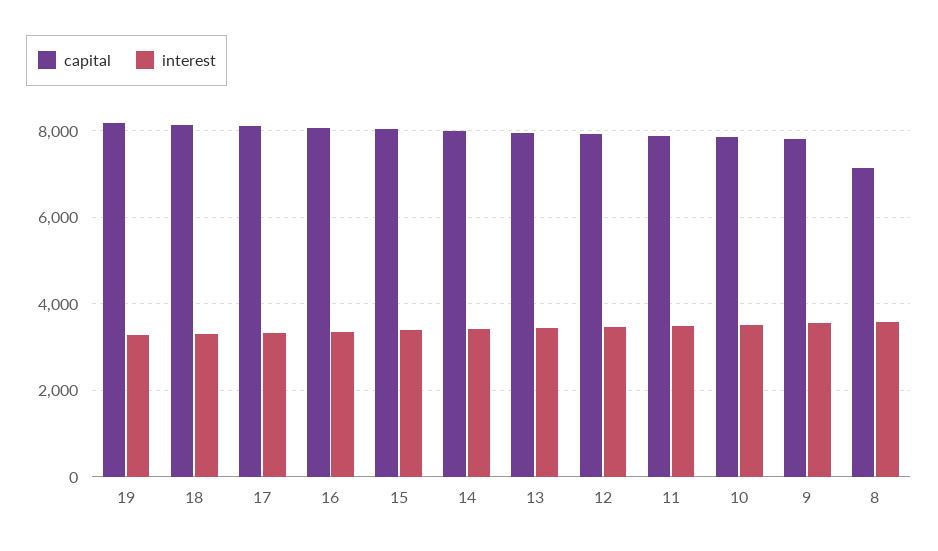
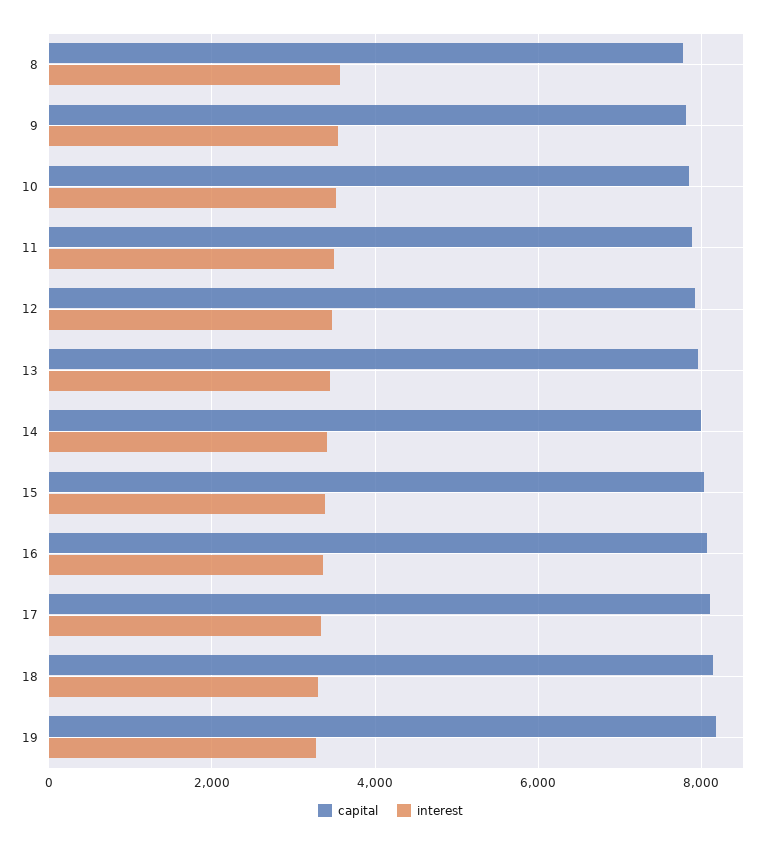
capital, 8: 7200 -> 7800

